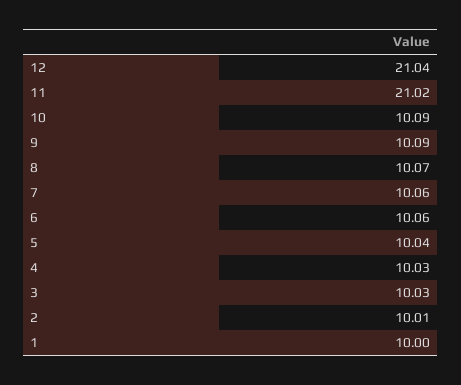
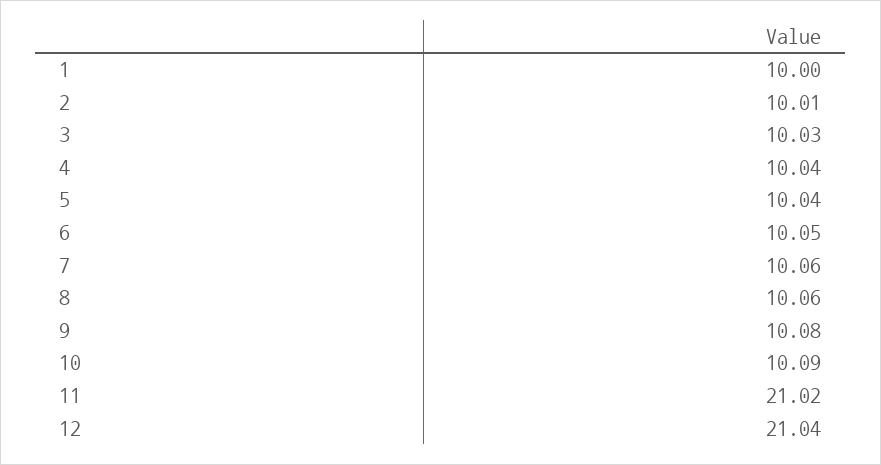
9: 10.09 -> 10.08
8: 10.07 -> 10.06
6: 10.06 -> 10.05
4: 10.03 -> 10.04

